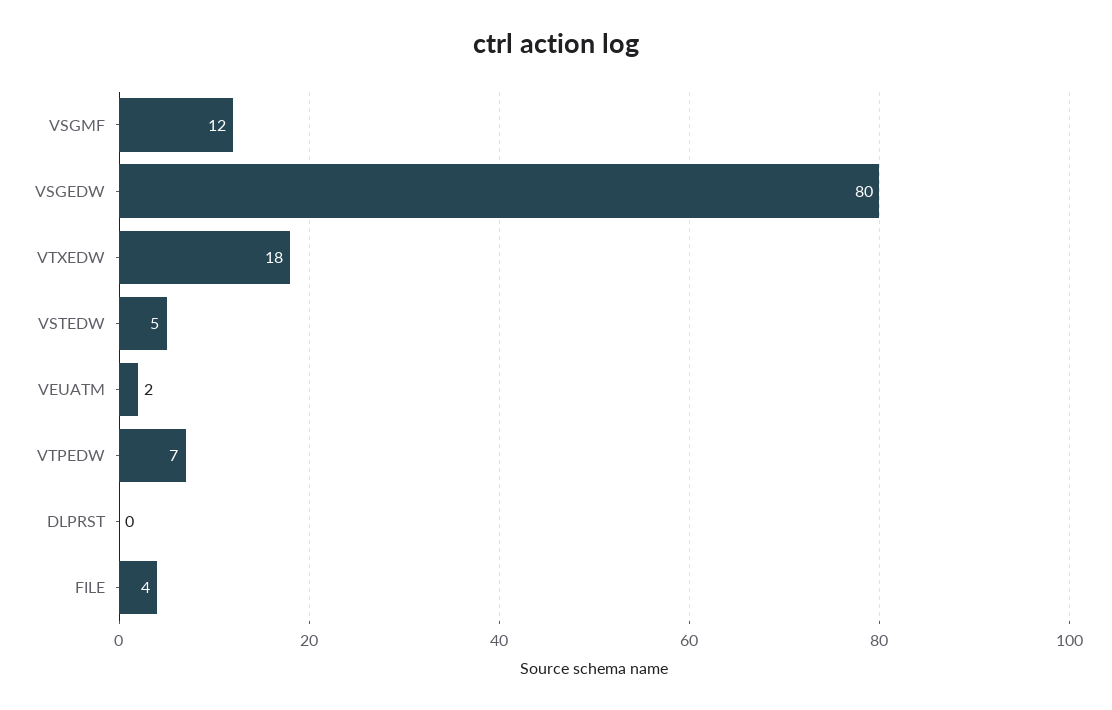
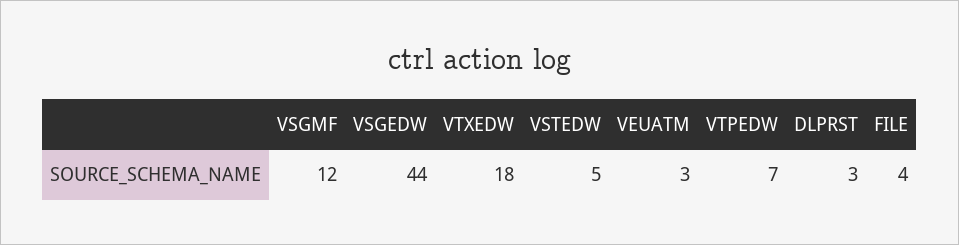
VSGEDW: 80 -> 44
VEUATM: 2 -> 3
DLPRST: 0 -> 3

